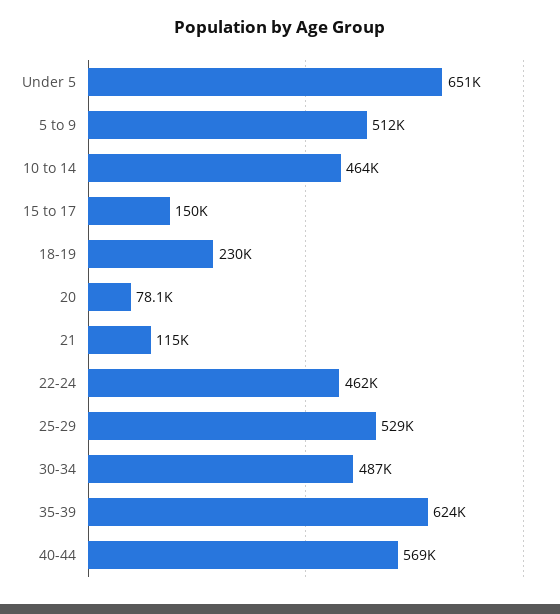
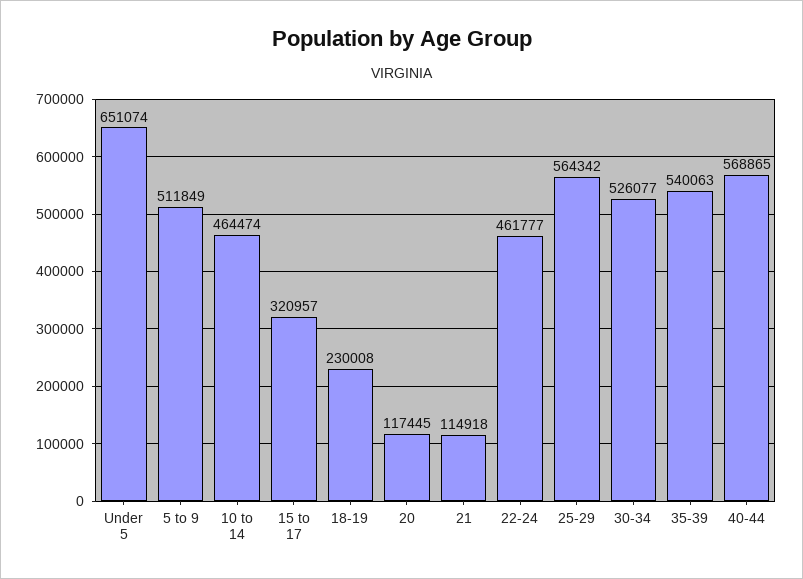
15 to 17: 150000 -> 320957
20: 78100 -> 117445
25-29: 529000 -> 564342
30-34: 487000 -> 526077
35-39: 624000 -> 540063

